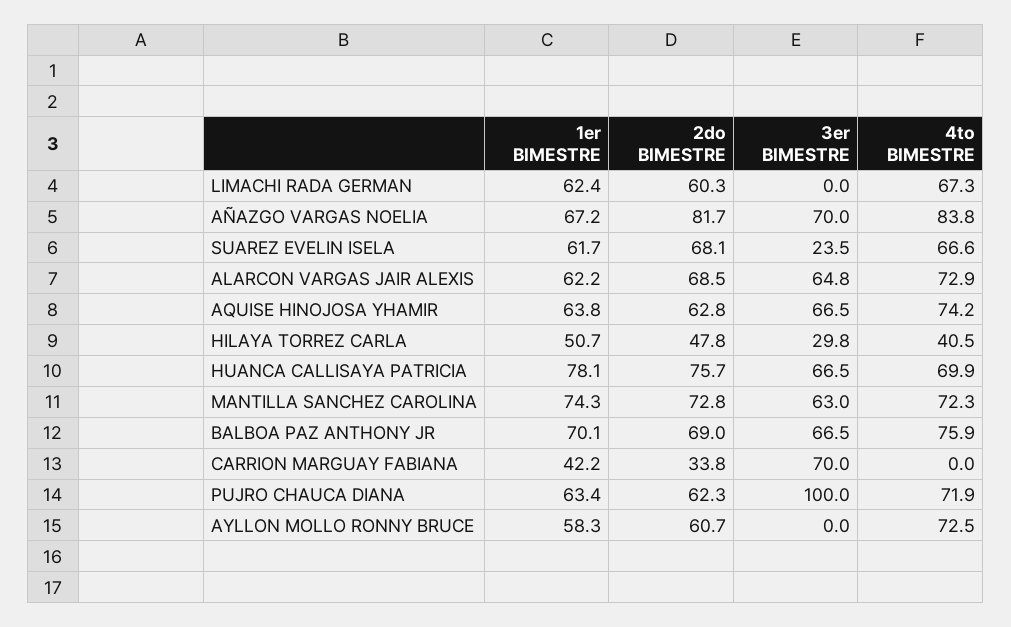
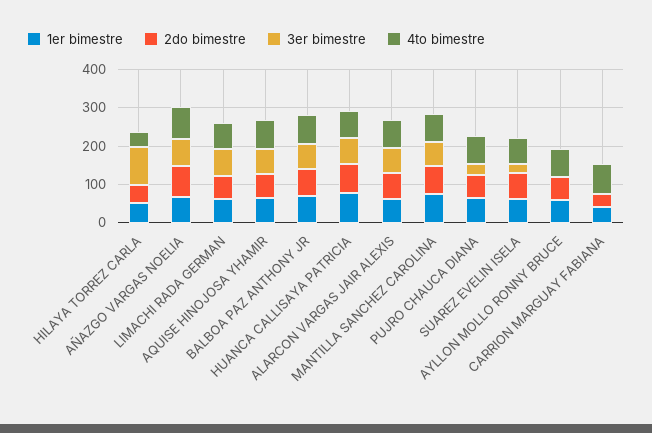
3er BIMESTRE, LIMACHI RADA GERMAN: 0 -> 75
3er BIMESTRE, HILAYA TORREZ CARLA: 29.8 -> 100
3er BIMESTRE, CARRION MARGUAY FABIANA: 70 -> 0
4to BIMESTRE, CARRION MARGUAY FABIANA: 0 -> 75
3er BIMESTRE, PUJRO CHAUCA DIANA: 100 -> 25

